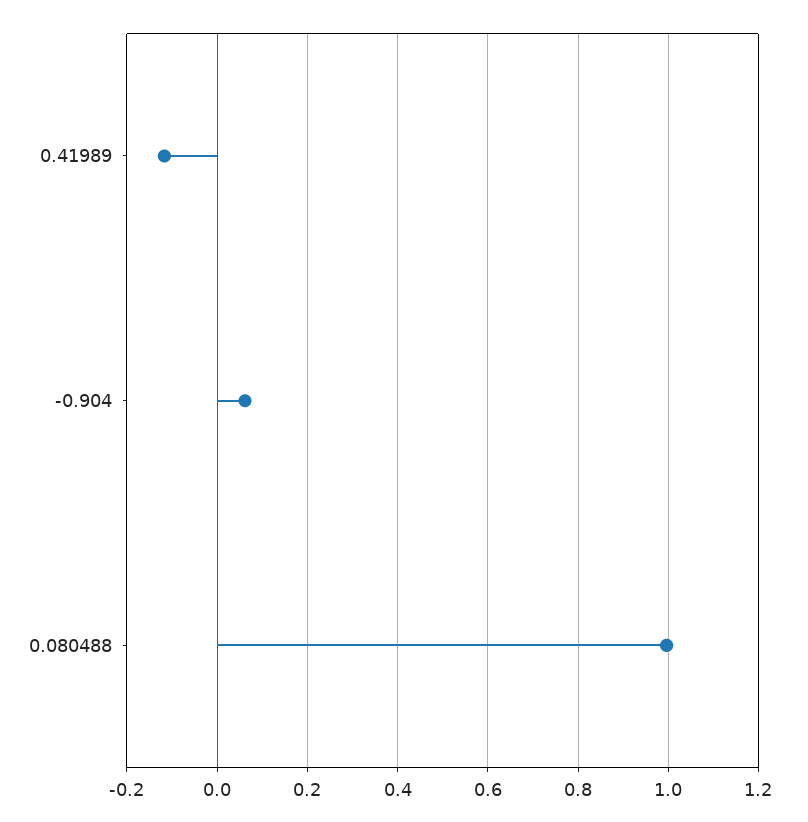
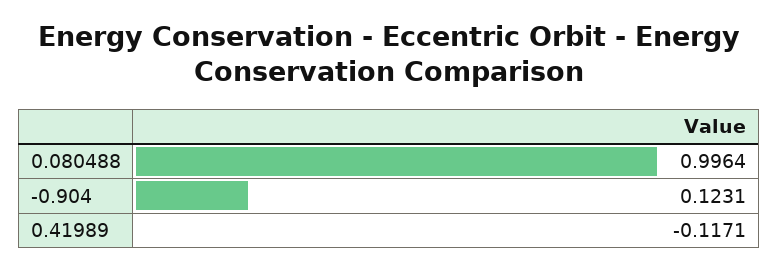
-0.904: 0.06 -> 0.1231

